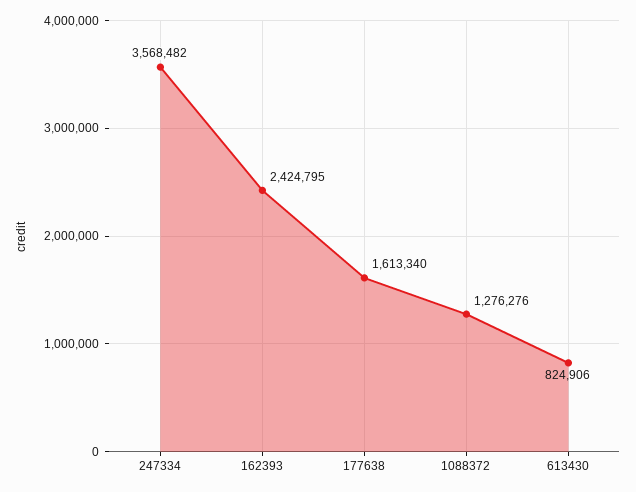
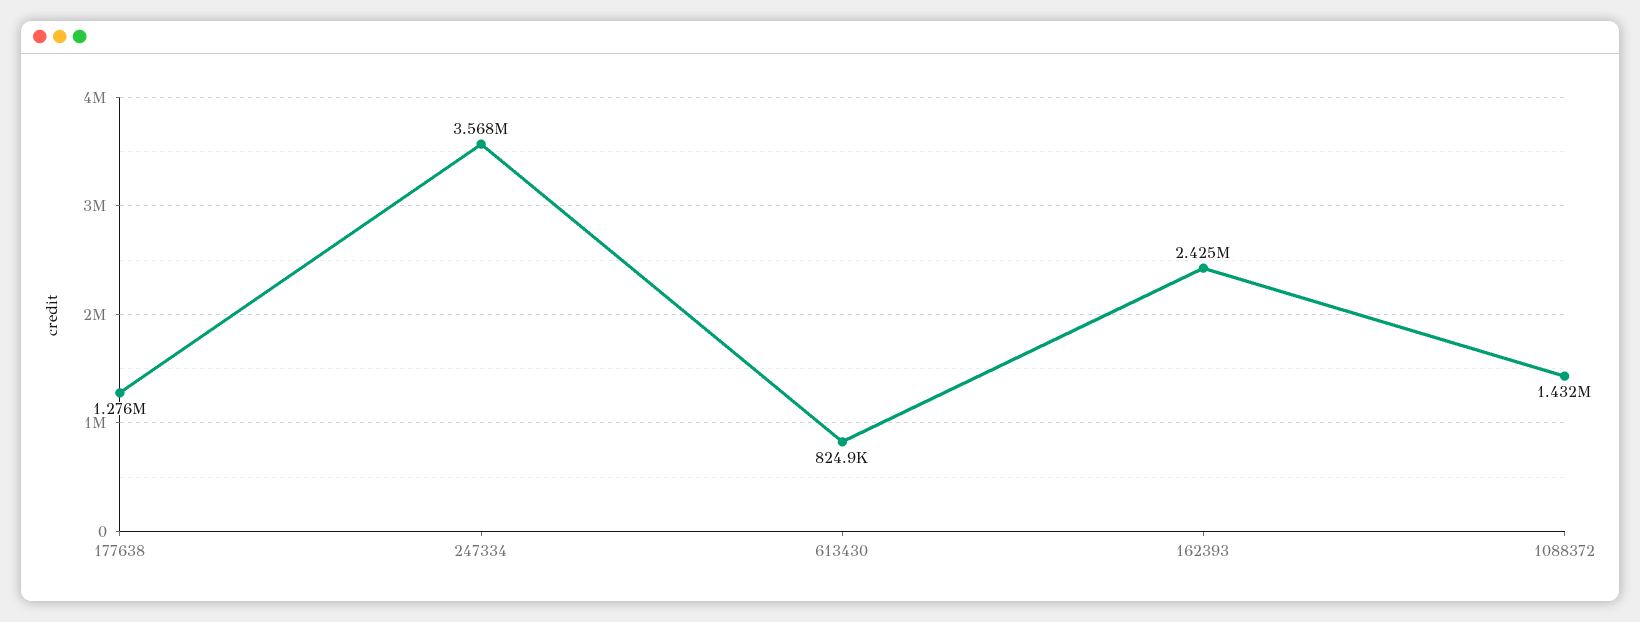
177638: 1613340 -> 1276000
1088372: 1276276 -> 1432000

